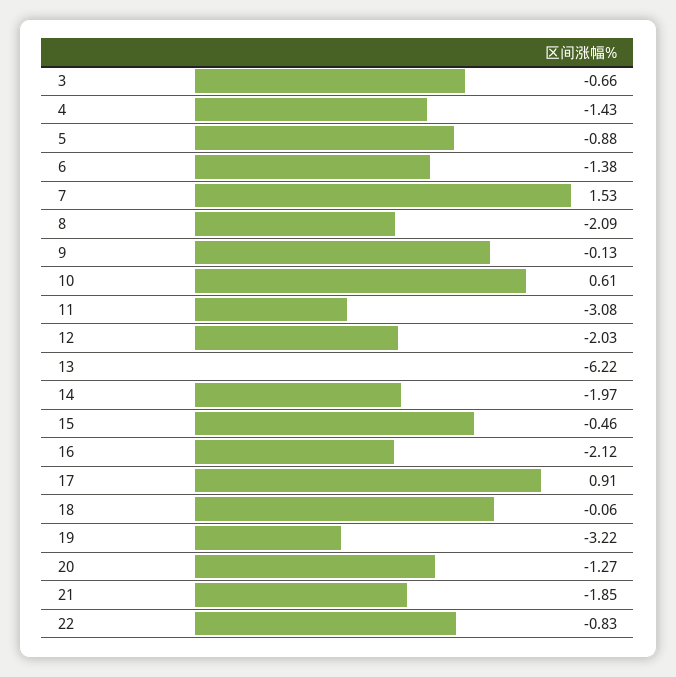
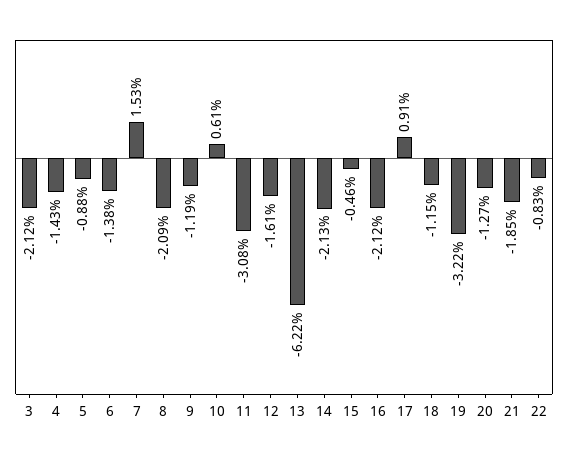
3: -0.66 -> -2.12
9: -0.13 -> -1.19
12: -2.03 -> -1.61
14: -1.97 -> -2.13
18: -0.06 -> -1.15

